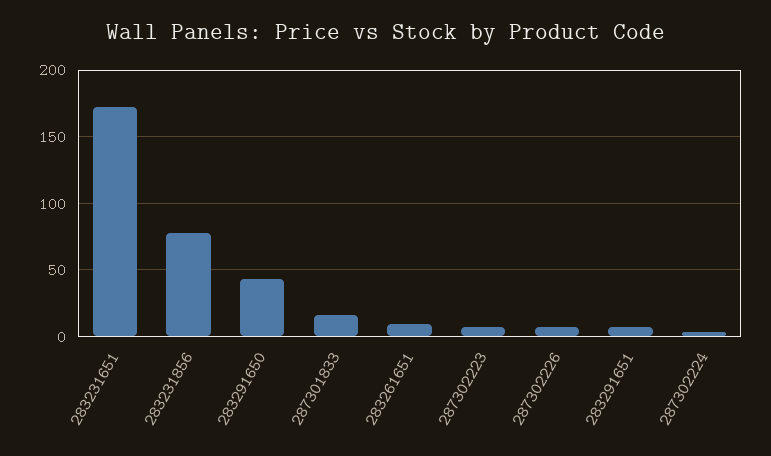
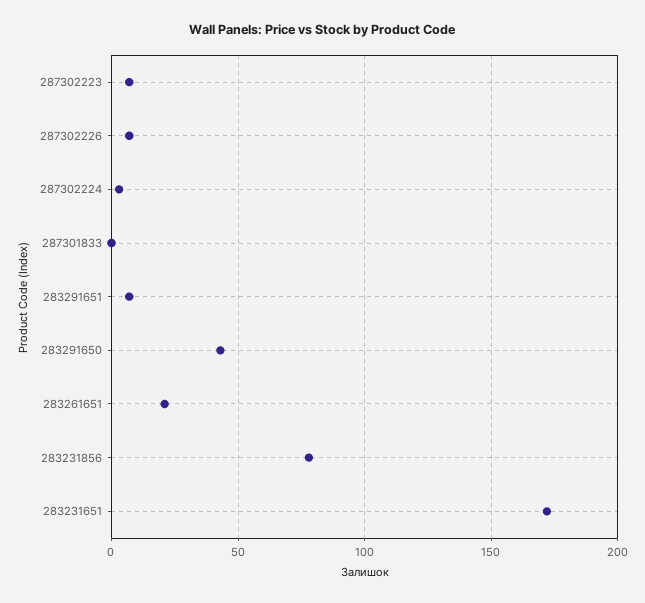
287301833: 15 -> 0
283261651: 10 -> 20

